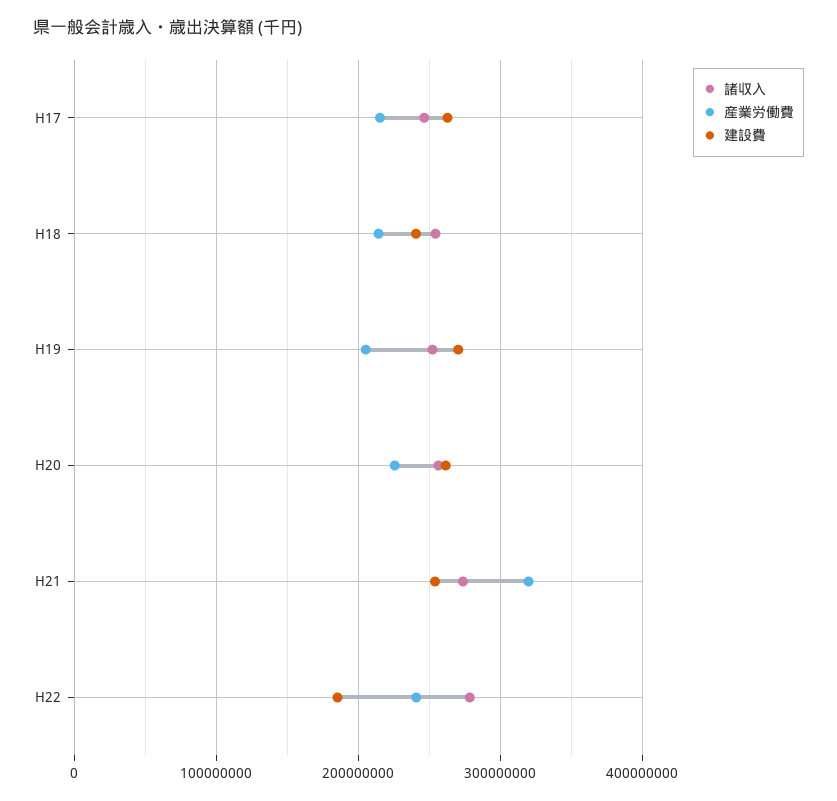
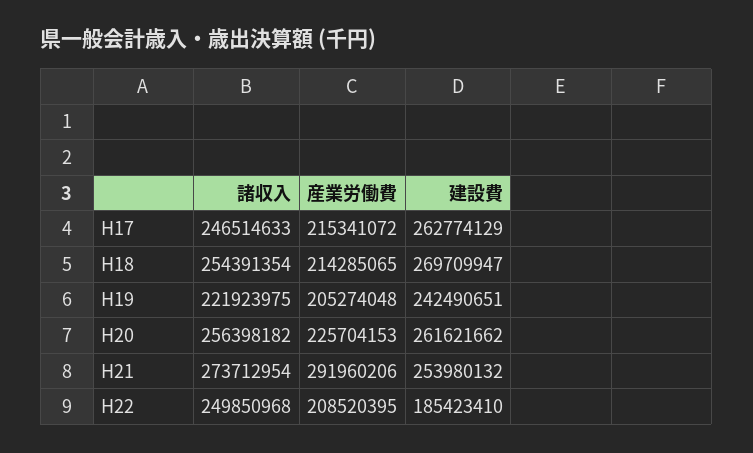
建設費, H18: 240000000 -> 269709947
諸収入, H19: 250000000 -> 221923975
建設費, H19: 270000000 -> 242490651
産業労働費, H21: 320000000 -> 291960206
諸収入, H22: 280000000 -> 249850968
産業労働費, H22: 240000000 -> 208520395

